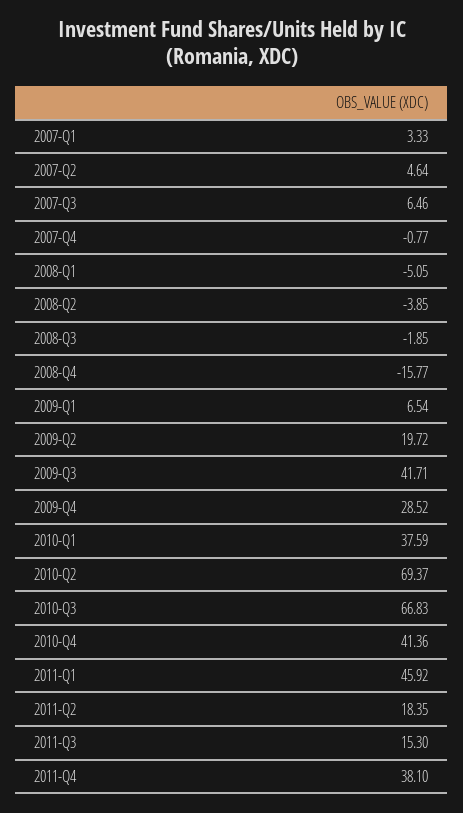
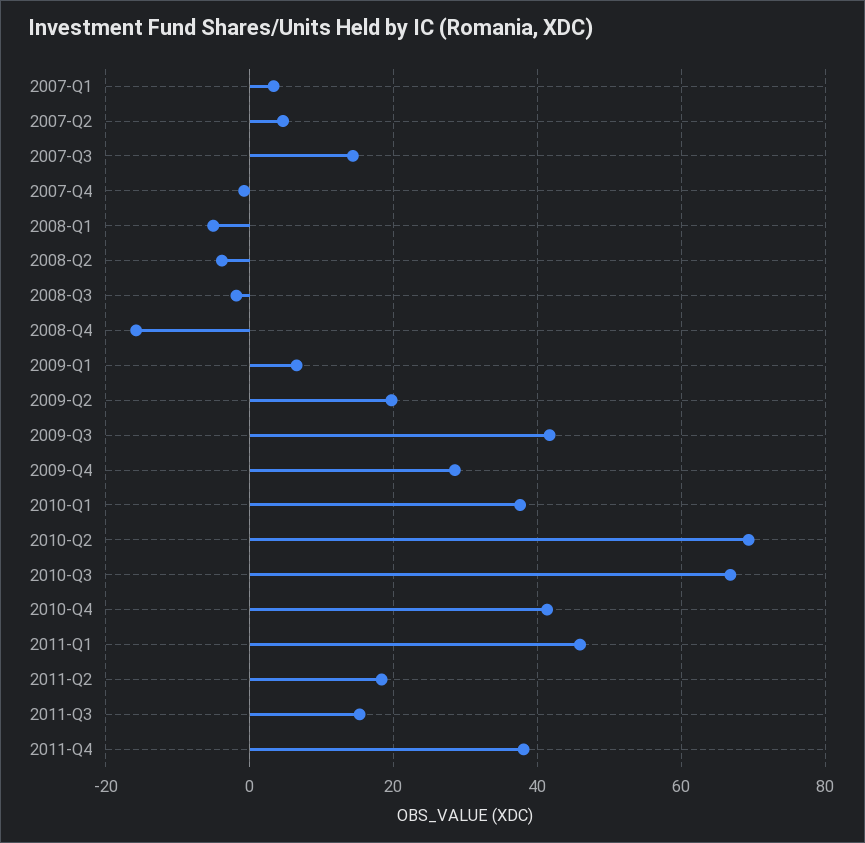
2007-Q3: 6.46 -> 14

